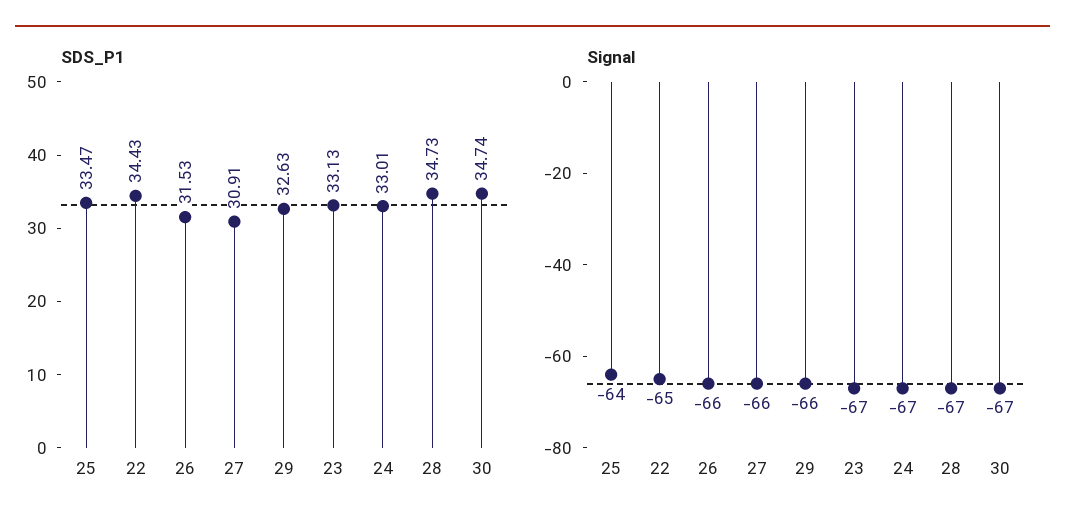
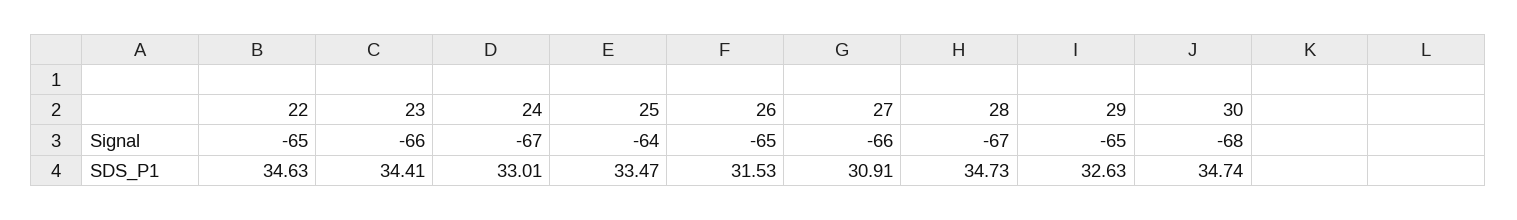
SDS_P1, 22: 34.43 -> 34.63
SDS_P1, 23: 33.13 -> 34.41
Signal, 26: -66 -> -65
Signal, 29: -66 -> -65
Signal, 23: -67 -> -66
Signal, 30: -67 -> -68

